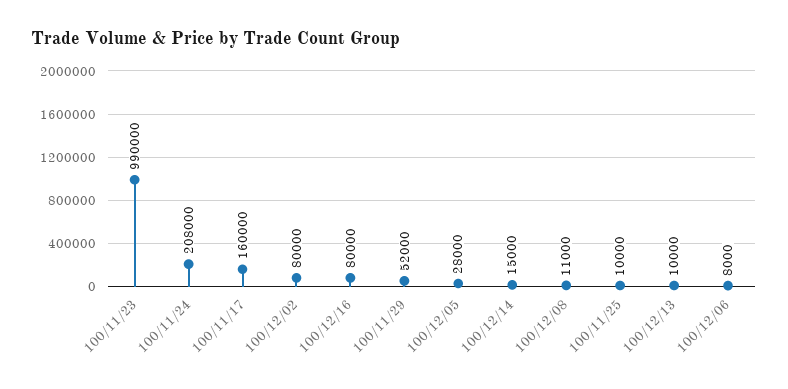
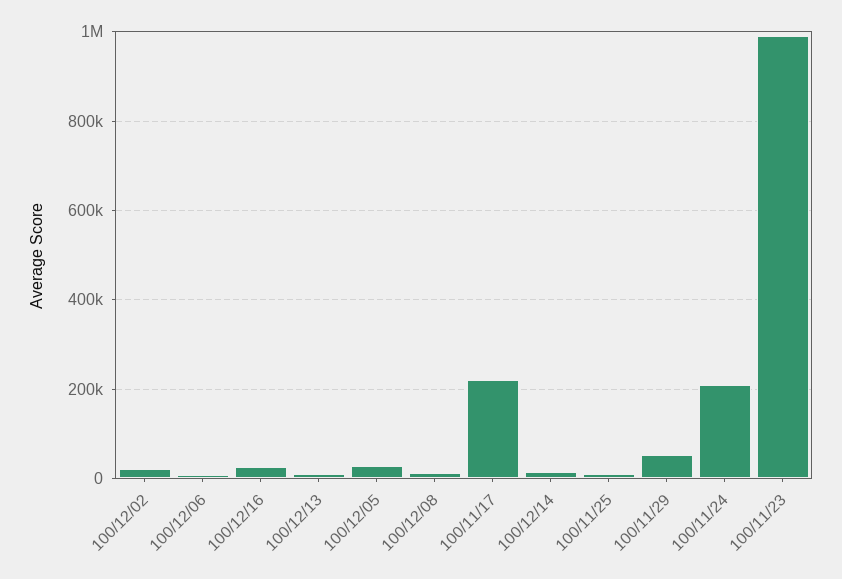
100/11/17: 160000 -> 220000
100/12/02: 80000 -> 20000
100/12/16: 80000 -> 20000

